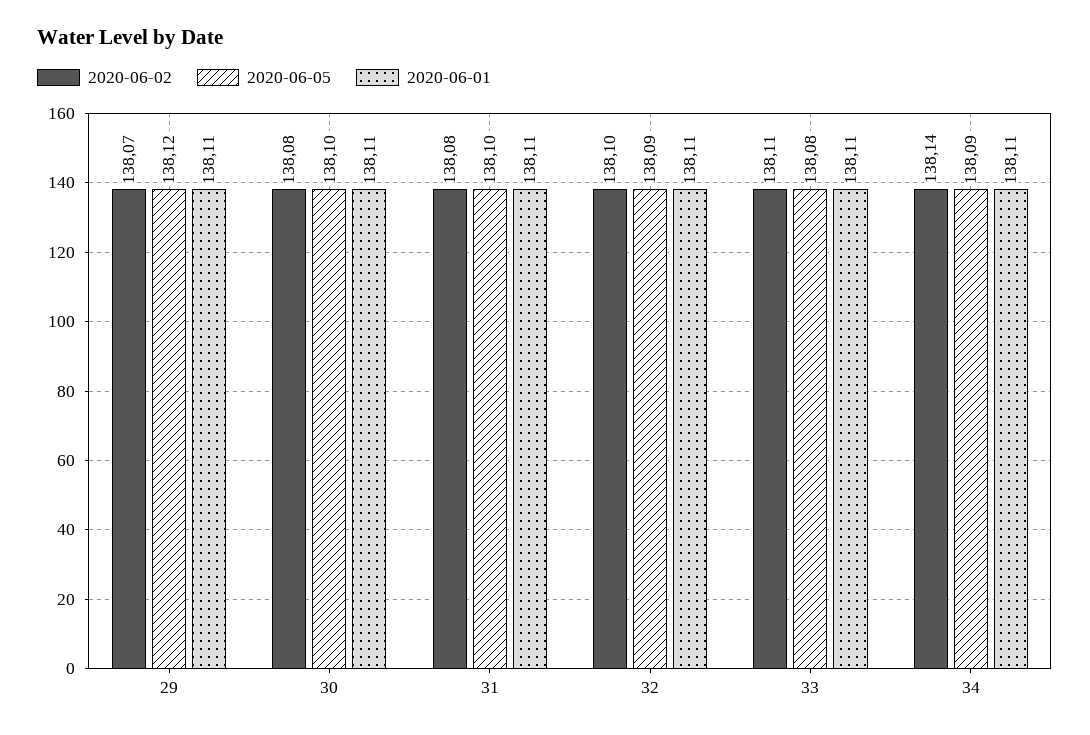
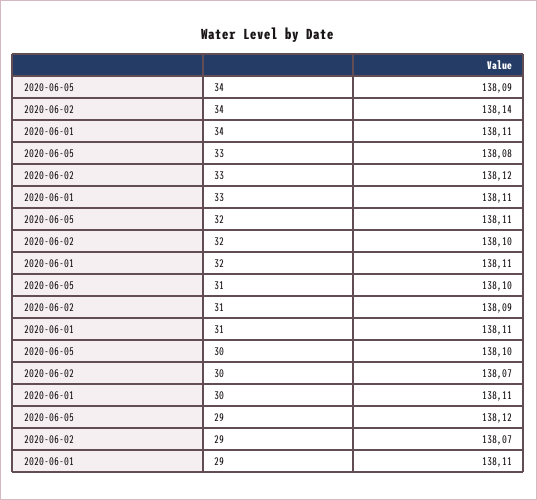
2020-06-02, 30: 138.08 -> 138.07
2020-06-02, 31: 138.08 -> 138.09
2020-06-05, 32: 138.09 -> 138.11
2020-06-02, 33: 138.11 -> 138.12

